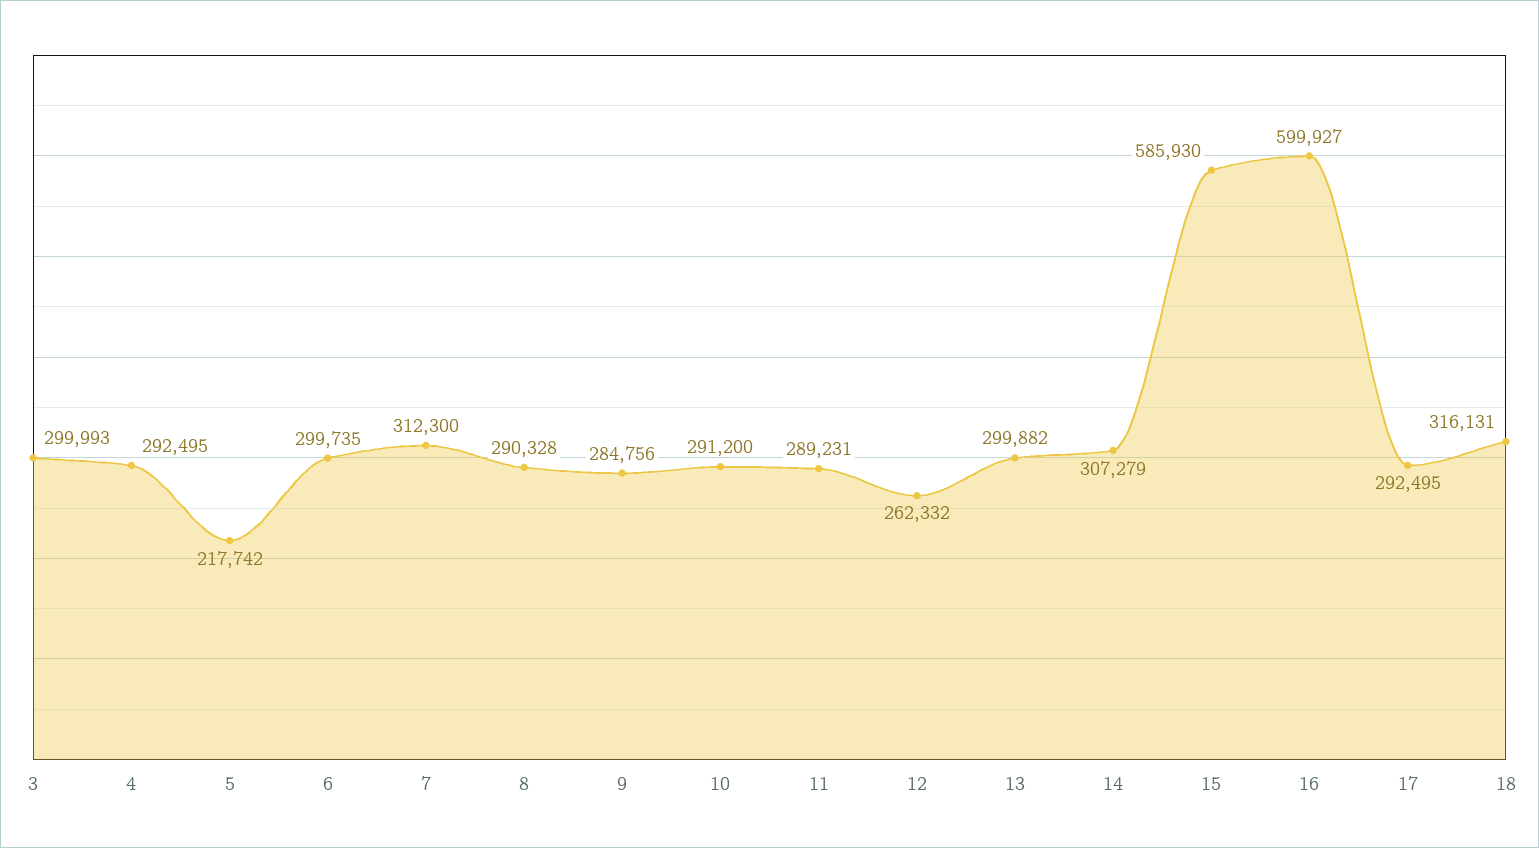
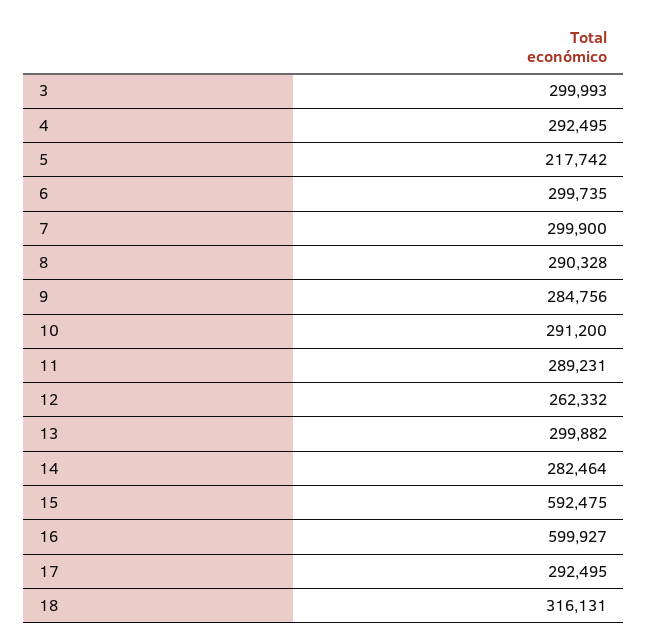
7: 312300 -> 299900
14: 307279 -> 282464
15: 585930 -> 592475

